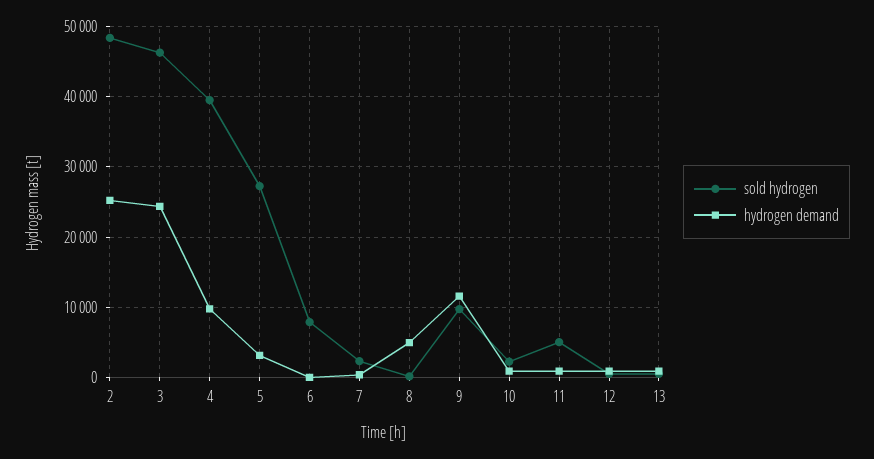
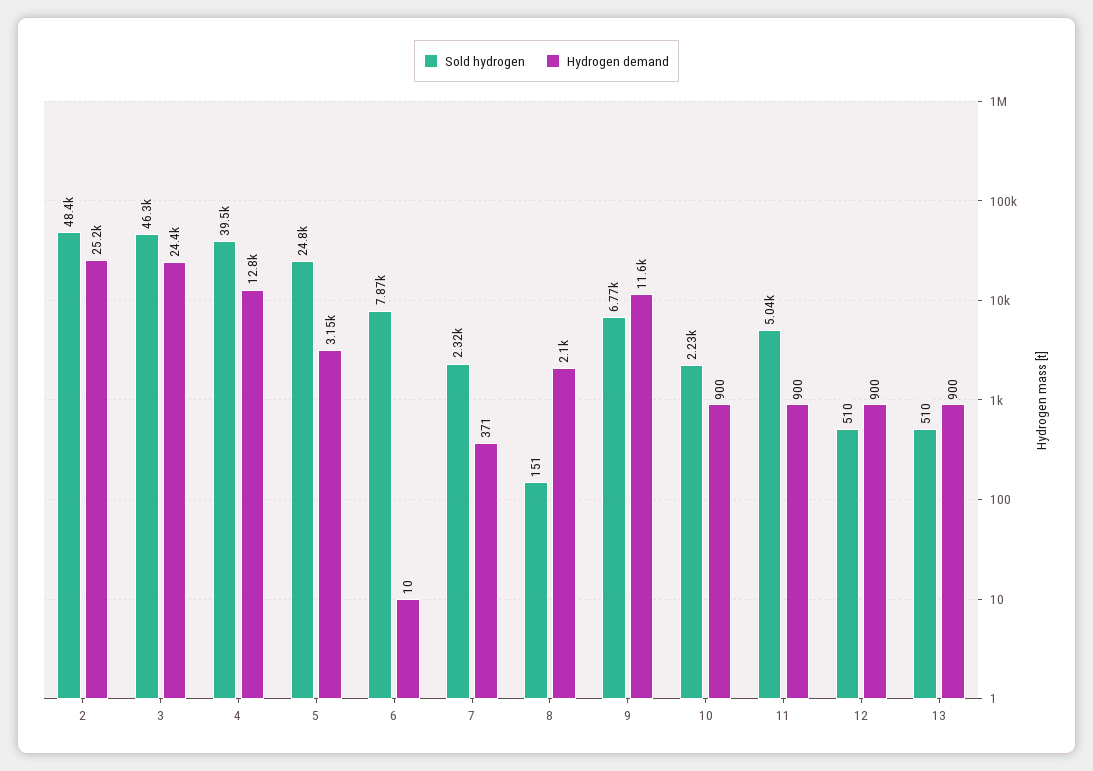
hydrogen demand, 4: 10000 -> 12800
sold hydrogen, 5: 27000 -> 24800
hydrogen demand, 8: 5000 -> 2100
sold hydrogen, 9: 10000 -> 6770

